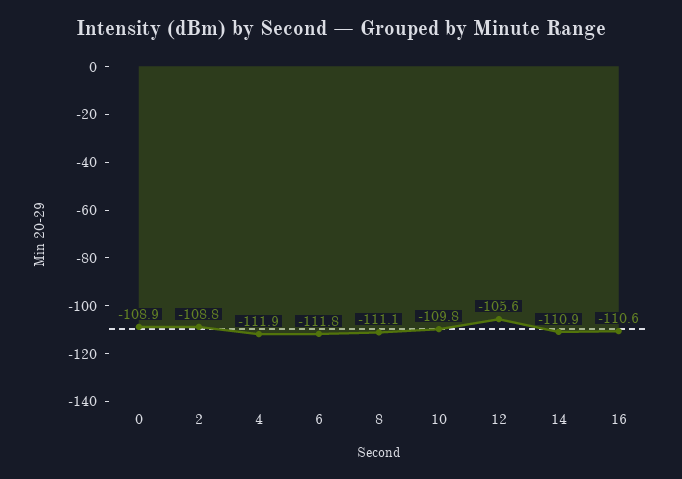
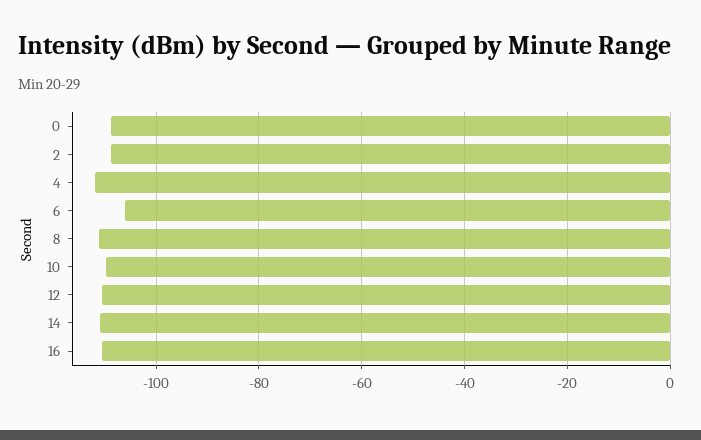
6: -111.8 -> -106
12: -105.6 -> -110

